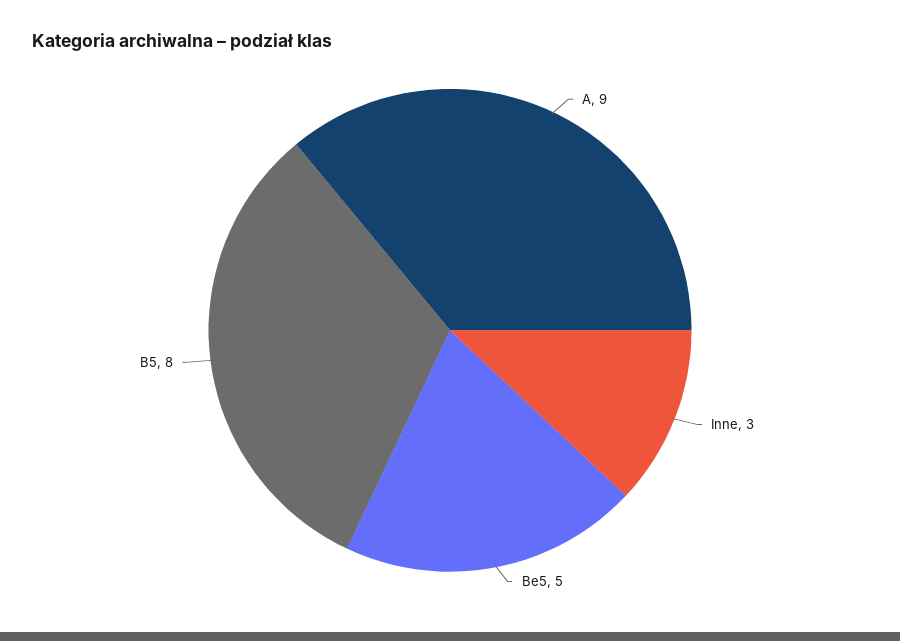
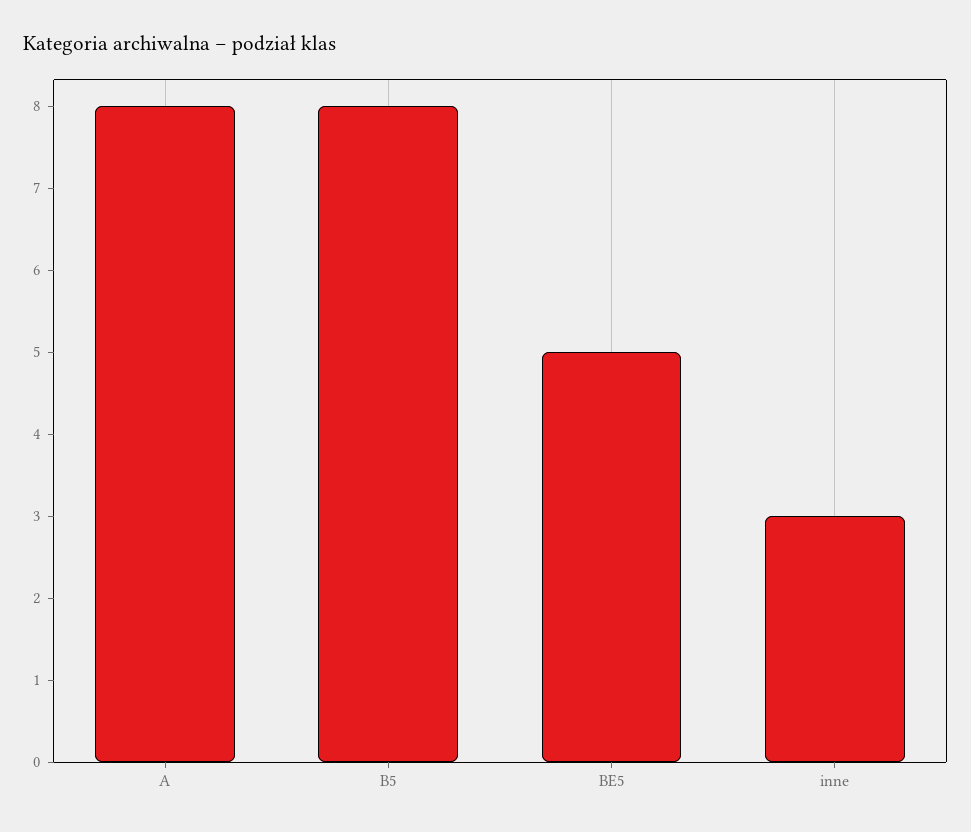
A: 9 -> 8

